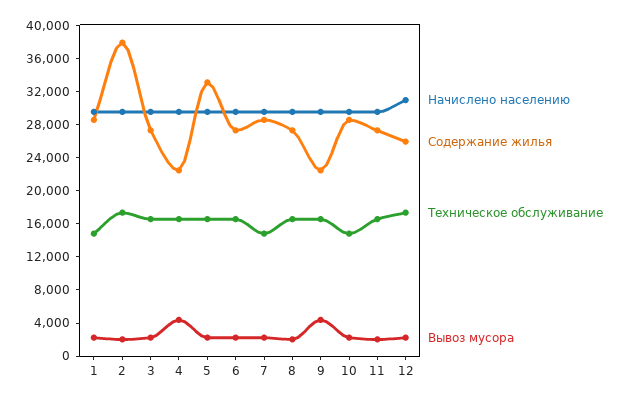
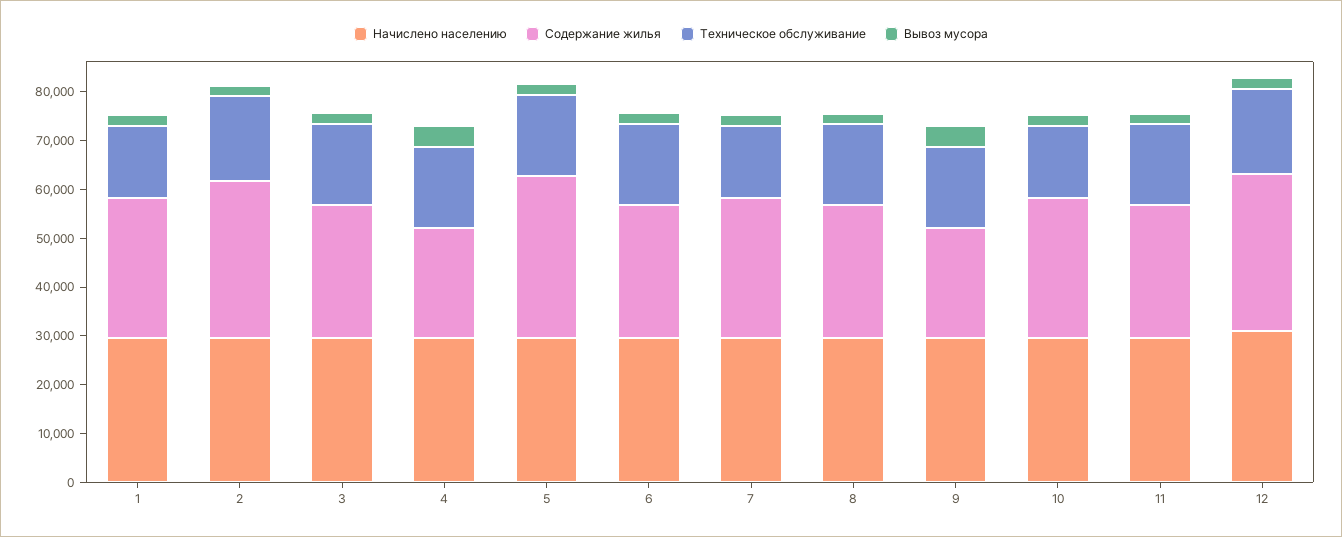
Содержание жилья, 2: 38000 -> 32000
Содержание жилья, 12: 26000 -> 32000

